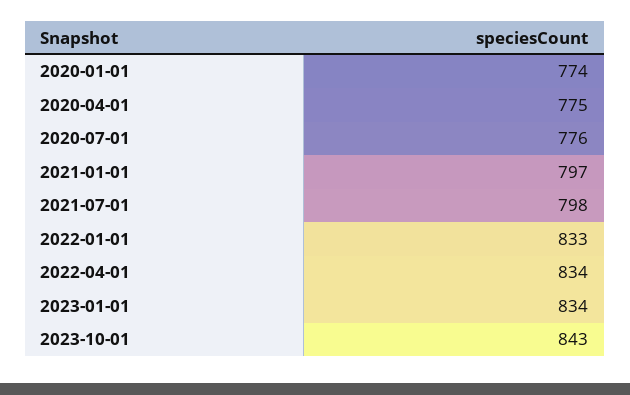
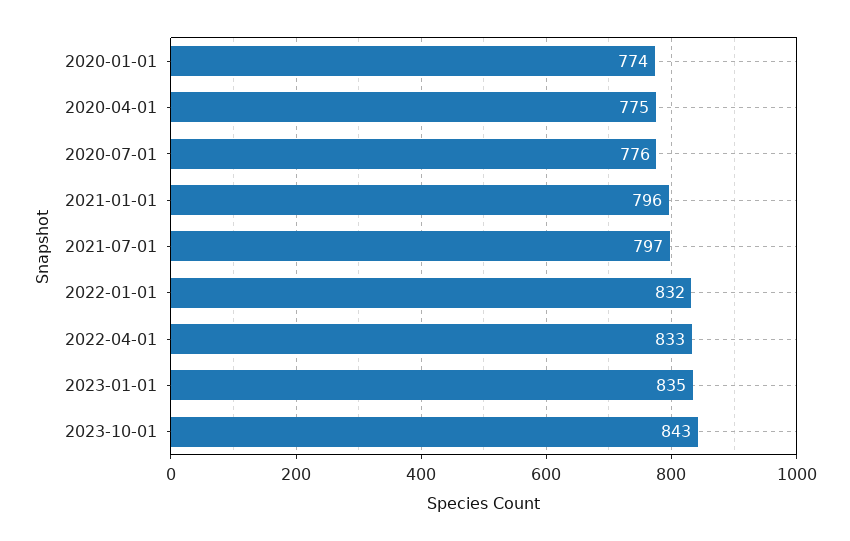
2021-01-01: 797 -> 796
2021-07-01: 798 -> 797
2022-01-01: 833 -> 832
2022-04-01: 834 -> 833
2023-01-01: 834 -> 835

